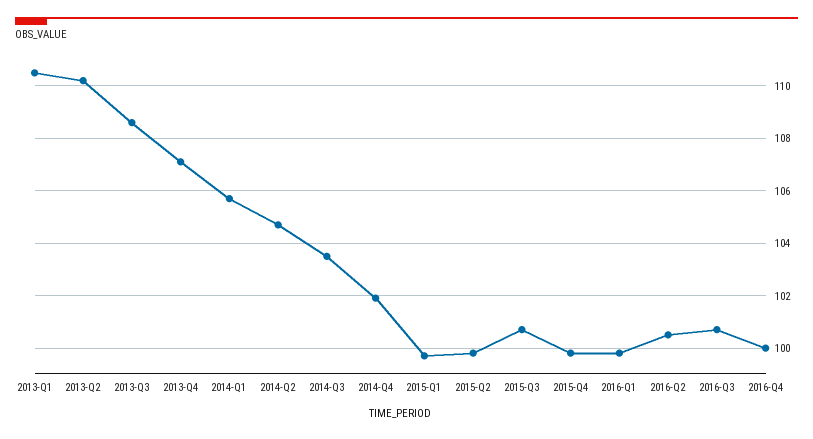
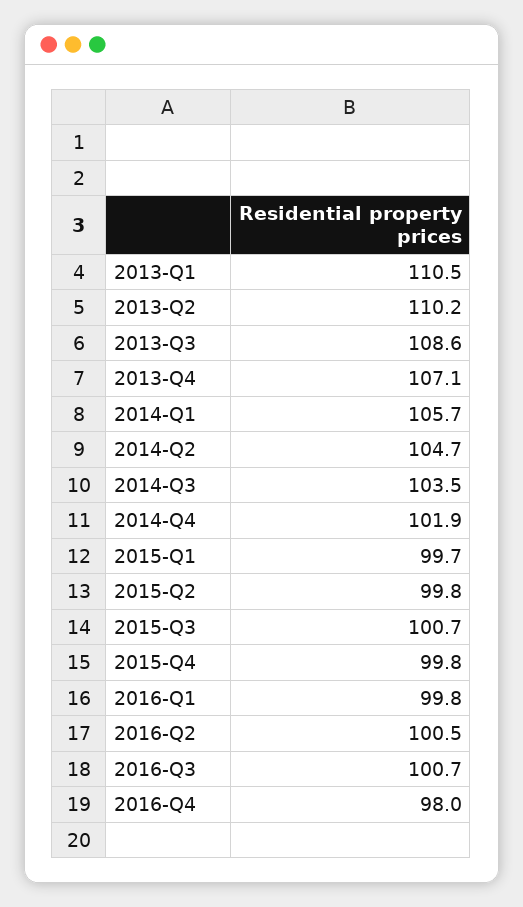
2016-Q4: 100 -> 98

